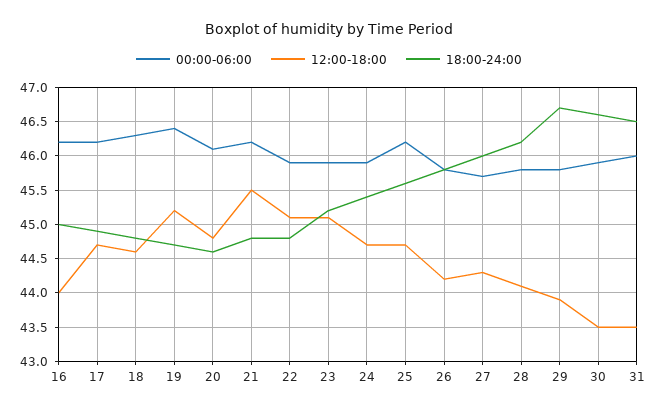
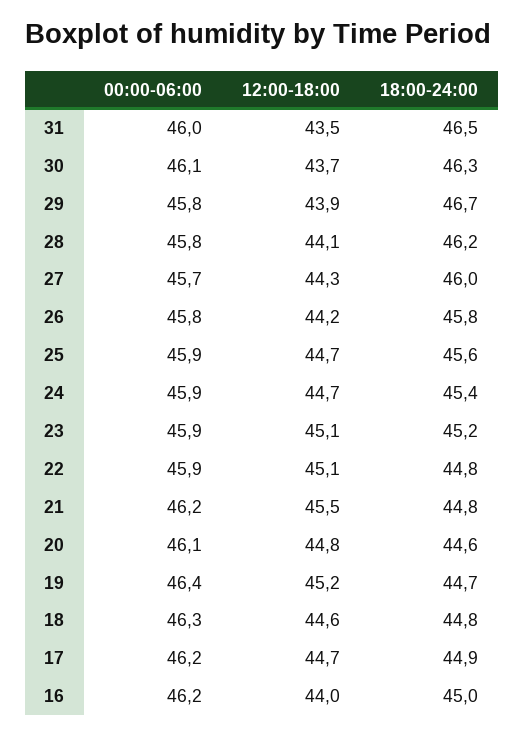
00:00-06:00, 25: 46.2 -> 45.9
00:00-06:00, 30: 45.9 -> 46.1
12:00-18:00, 30: 43.5 -> 43.7
18:00-24:00, 30: 46.6 -> 46.3

